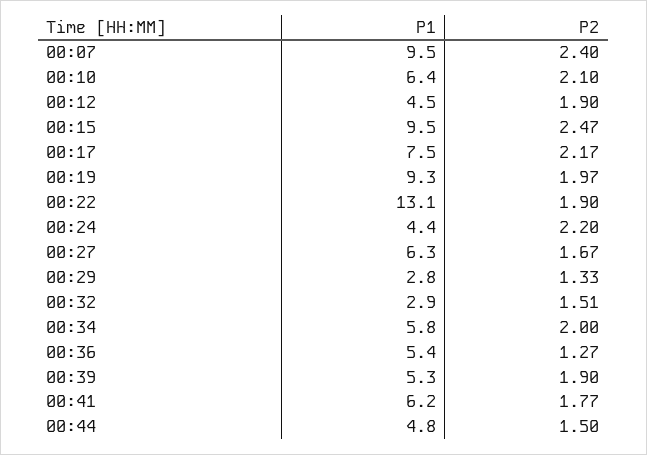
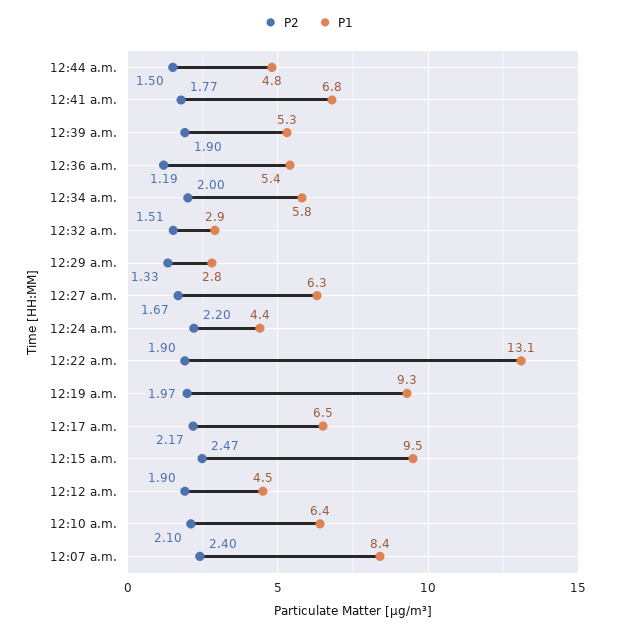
P1, 00:07: 9.5 -> 8.4
P1, 00:17: 7.5 -> 6.5
P2, 00:36: 1.27 -> 1.19
P1, 00:41: 6.2 -> 6.8

